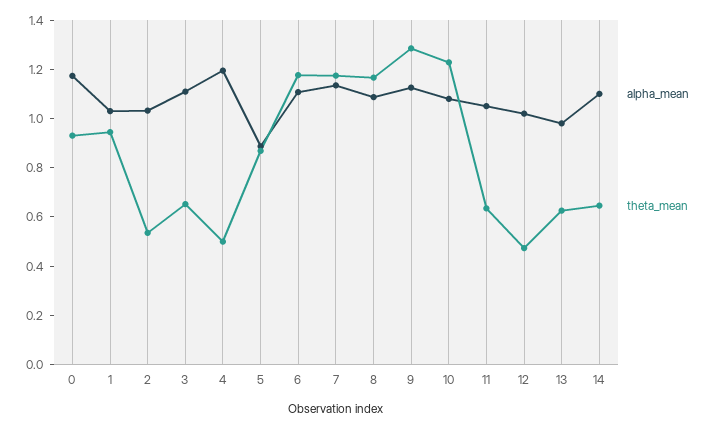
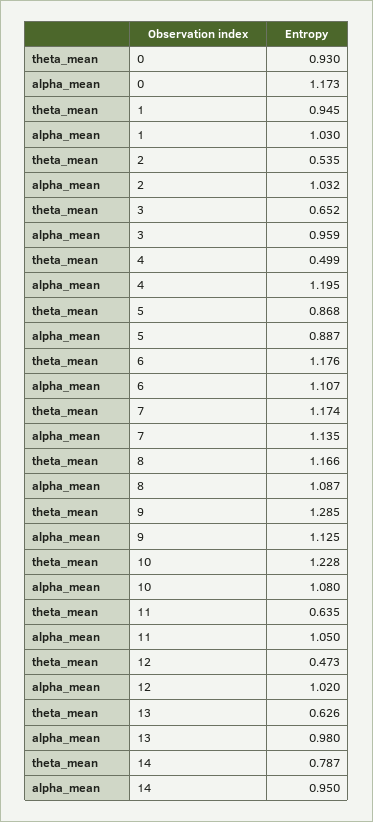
alpha_mean, 3: 1.1 -> 0.959
alpha_mean, 14: 1.1 -> 0.95
theta_mean, 14: 0.65 -> 0.787

